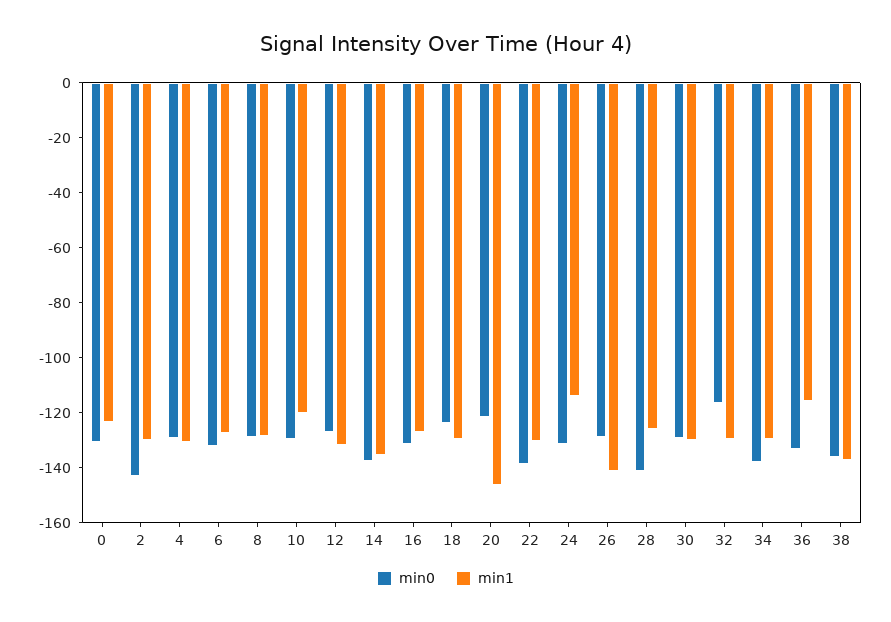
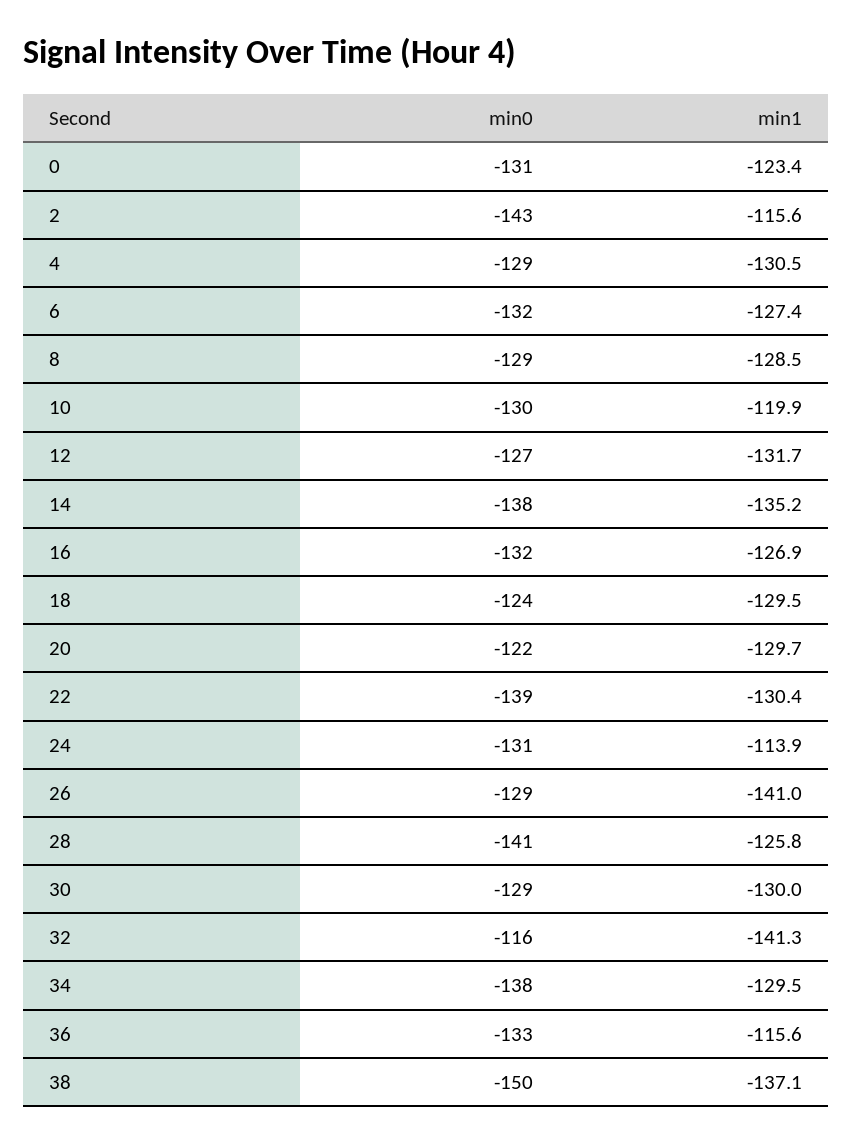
min1, 2: -130 -> -115.6
min1, 20: -145 -> -129.7
min1, 32: -130 -> -141.3
min0, 38: -135 -> -150

